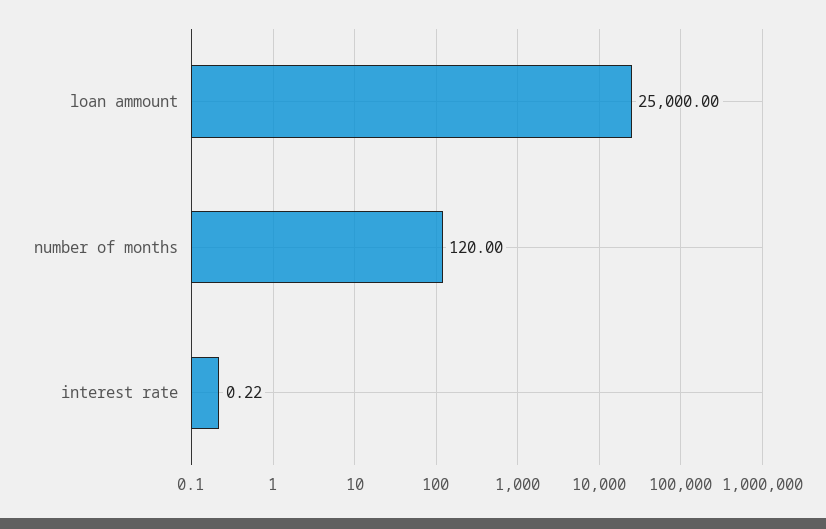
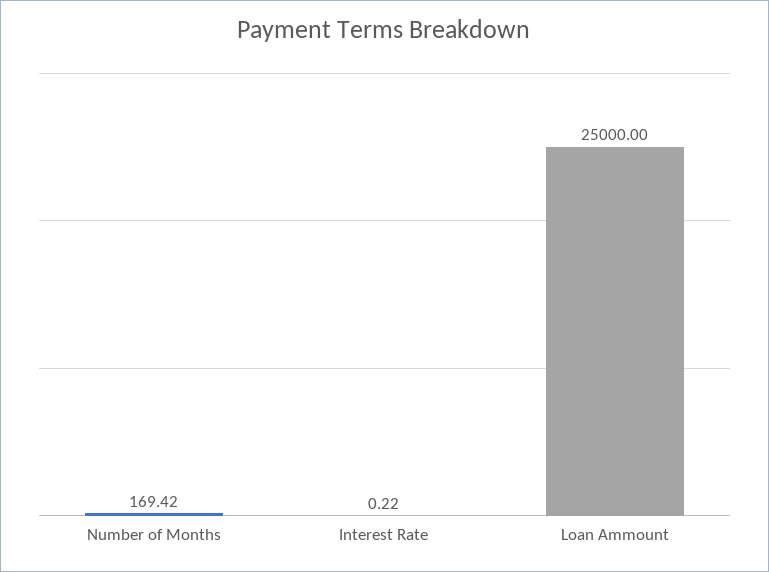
number of months: 120 -> 169.42

